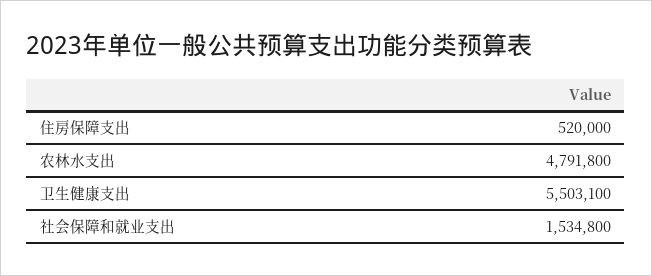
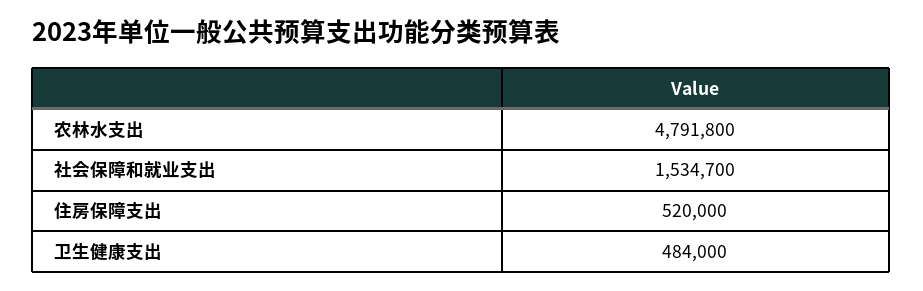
卫生健康支出: 5503100 -> 484000
社会保障和就业支出: 1534800 -> 1534700

